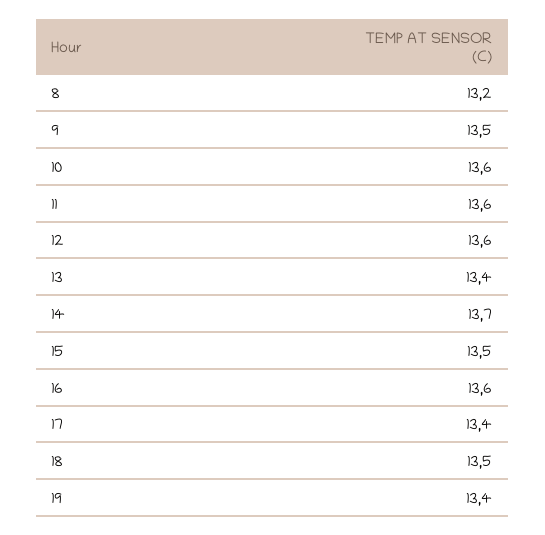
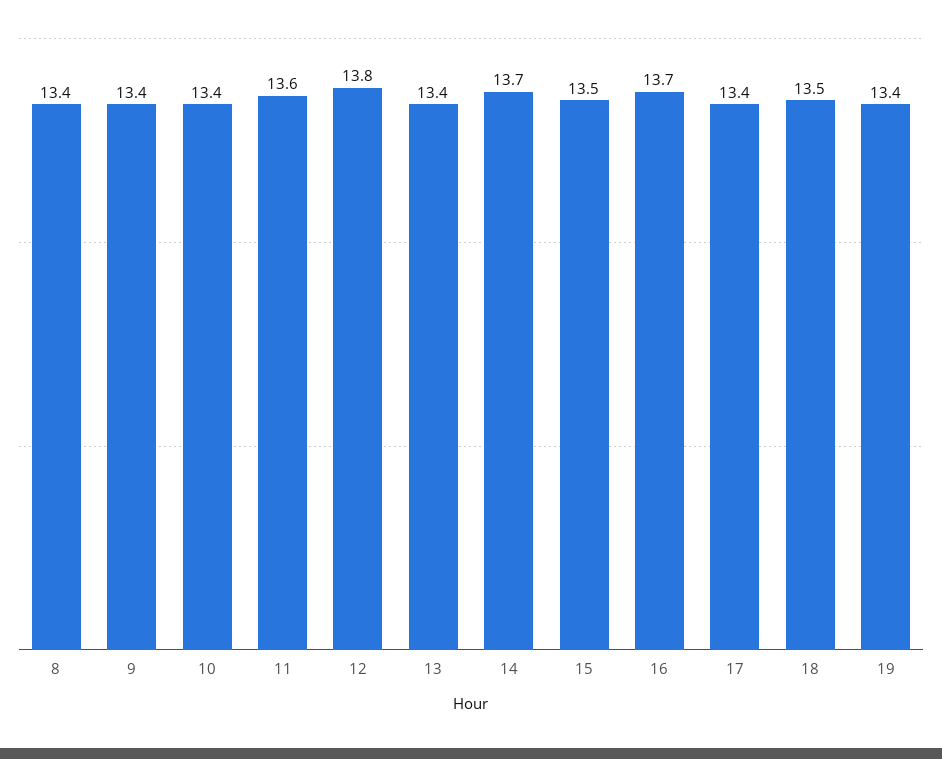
8: 13.2 -> 13.4
9: 13.5 -> 13.4
10: 13.6 -> 13.4
12: 13.6 -> 13.8
16: 13.6 -> 13.7

